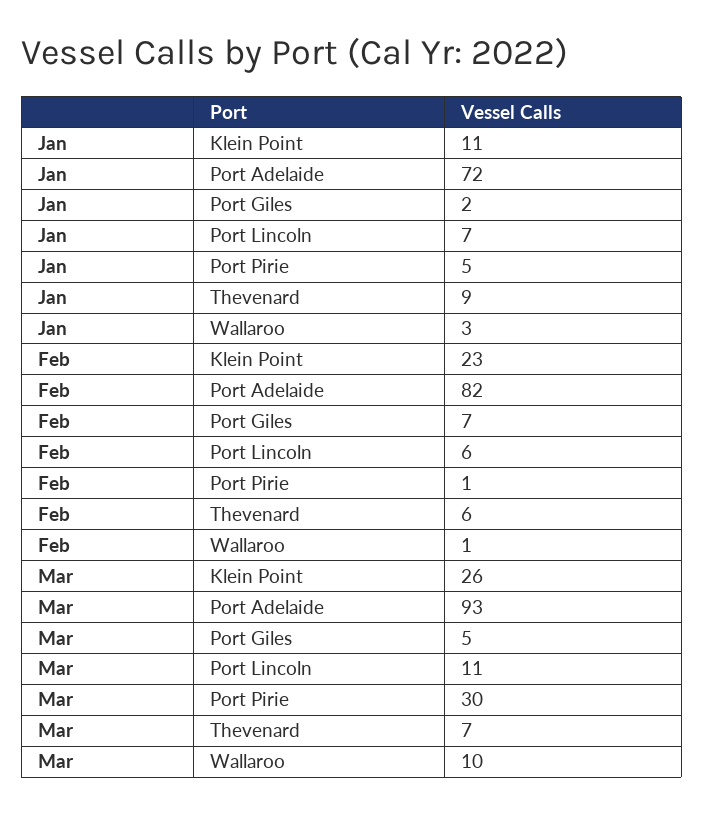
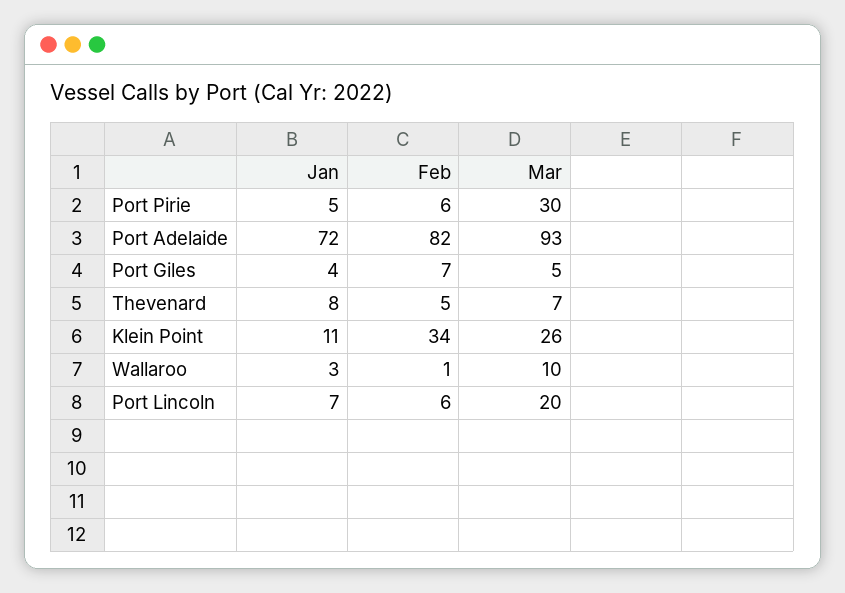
Jan, Port Giles: 2 -> 4
Jan, Thevenard: 9 -> 8
Feb, Klein Point: 23 -> 34
Feb, Port Pirie: 1 -> 6
Feb, Thevenard: 6 -> 5
Mar, Port Lincoln: 11 -> 20

